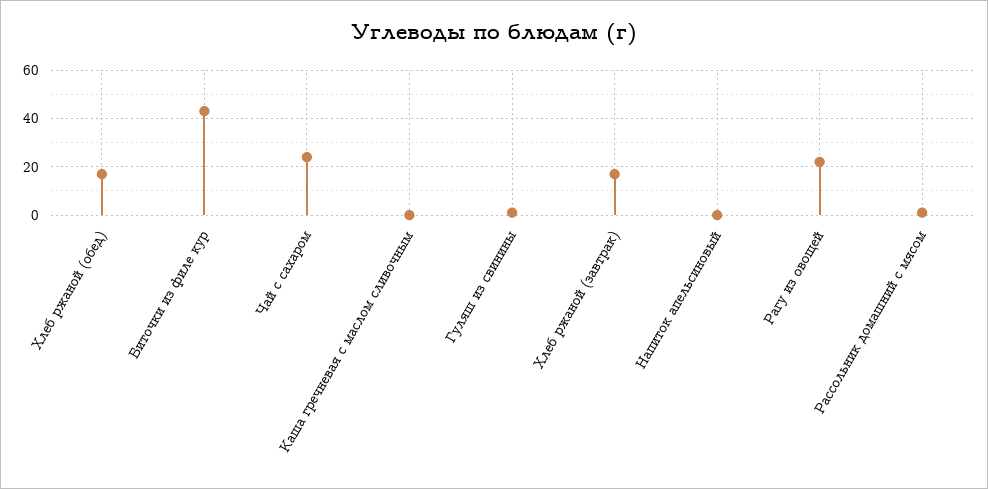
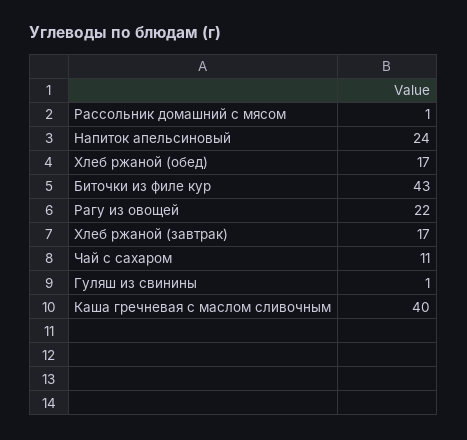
Чай с сахаром: 25 -> 11
Каша гречневая с маслом сливочным: 0 -> 40
Напиток апельсиновый: 0 -> 24

